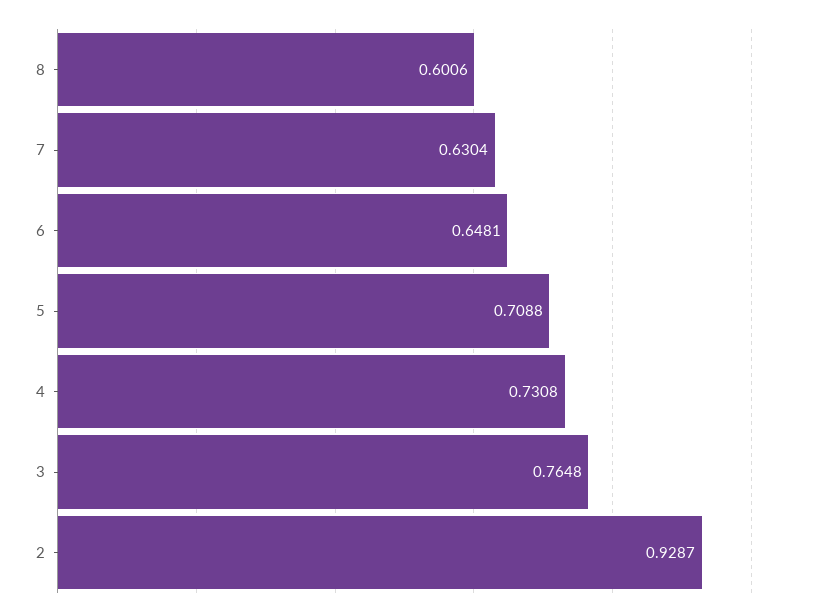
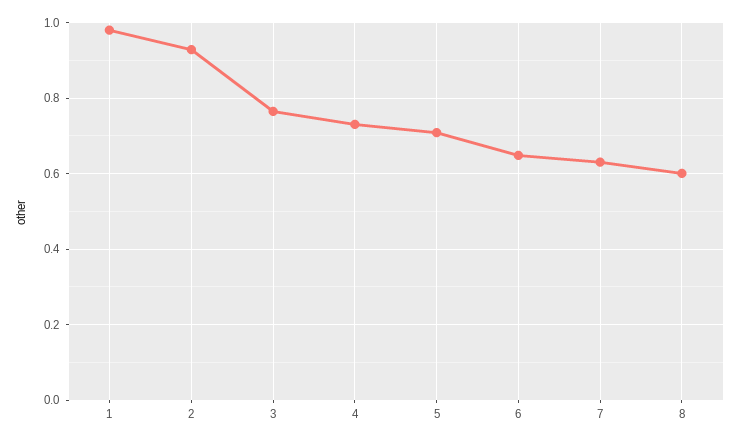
1: none -> 0.98

